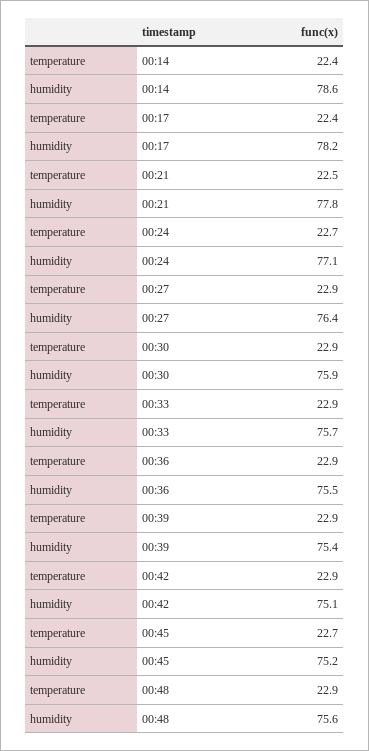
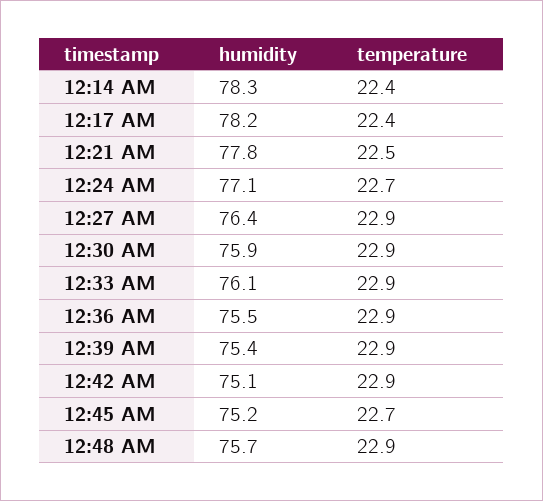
humidity, 00:14: 78.6 -> 78.3
humidity, 00:33: 75.7 -> 76.1
humidity, 00:48: 75.6 -> 75.7

